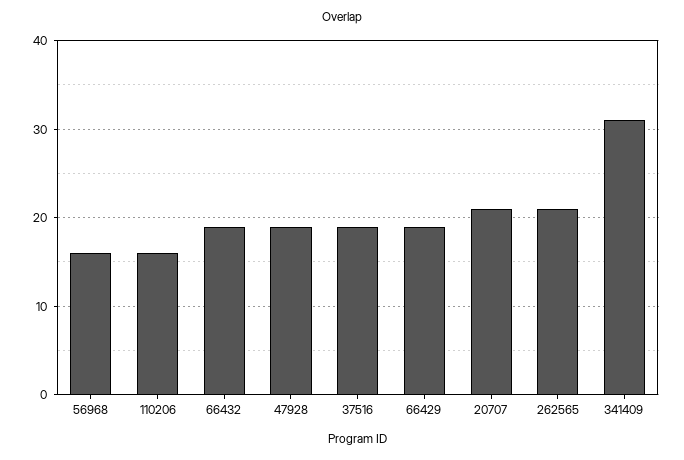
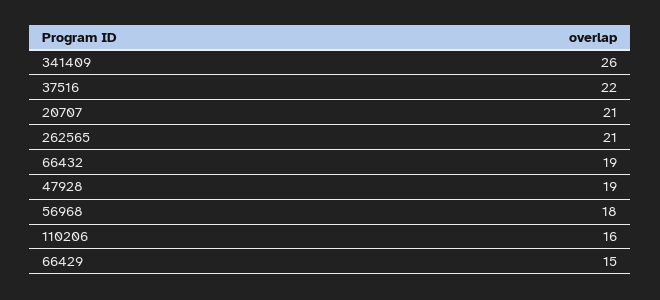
56968: 16 -> 18
37516: 19 -> 22
66429: 19 -> 15
341409: 31 -> 26

